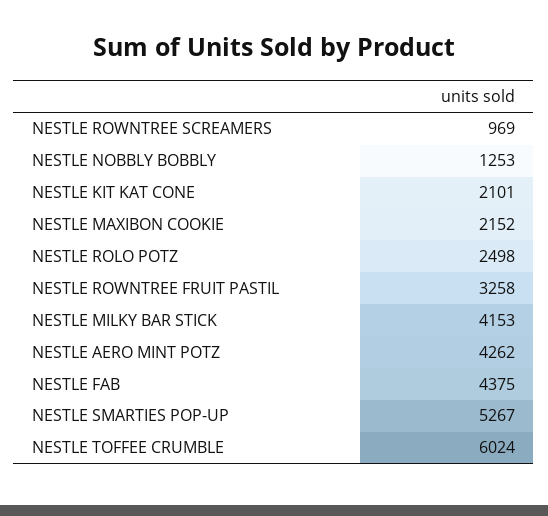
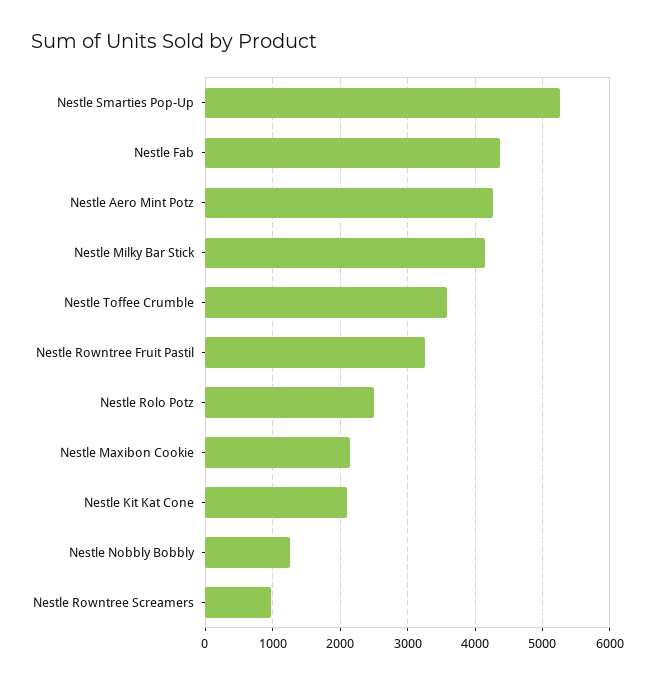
NESTLE TOFFEE CRUMBLE: 6024 -> 3600

